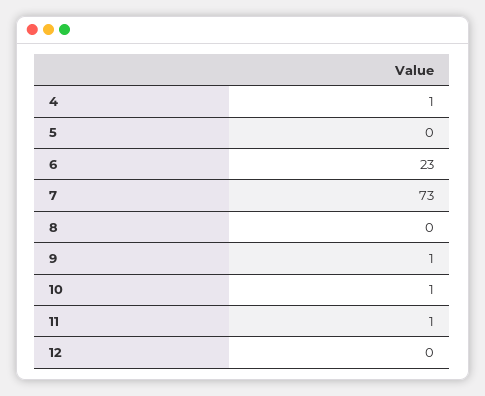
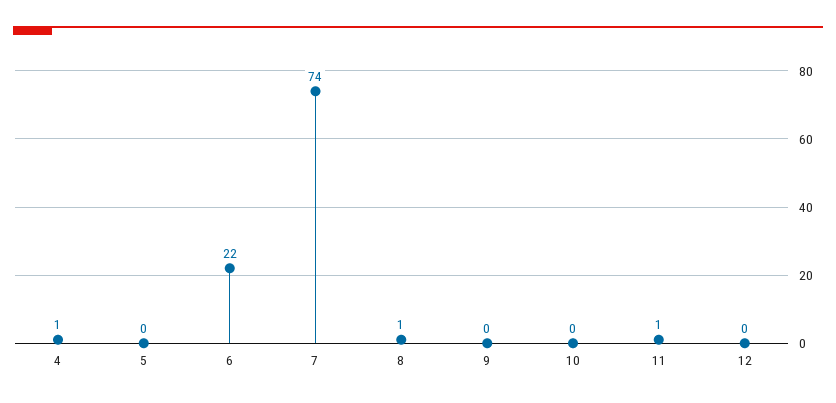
6: 23 -> 22
7: 73 -> 74
8: 0 -> 1
9: 1 -> 0
10: 1 -> 0

